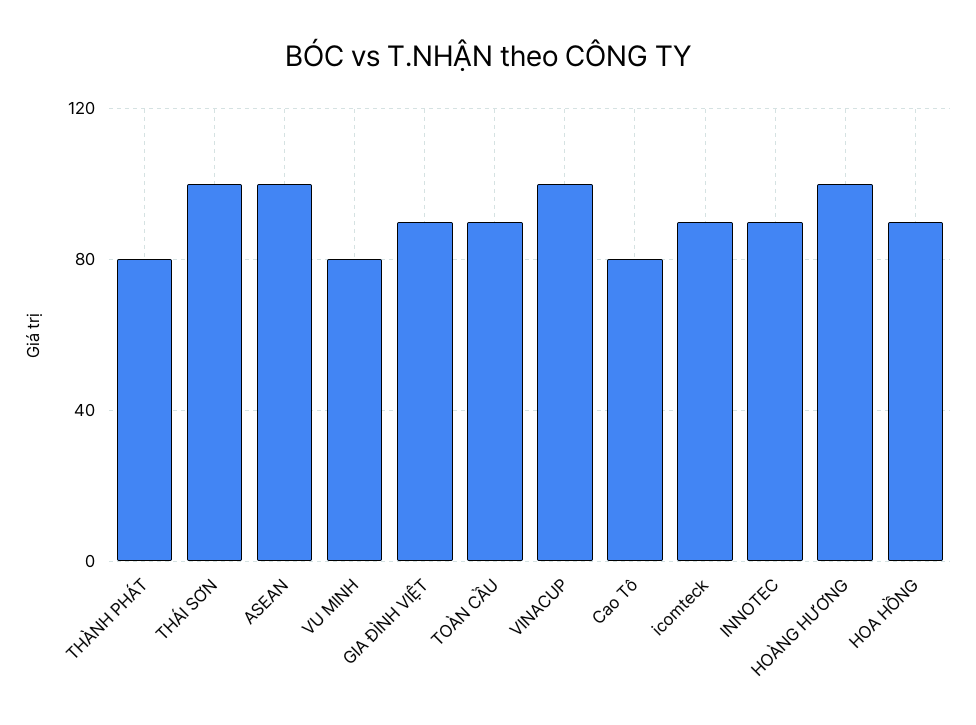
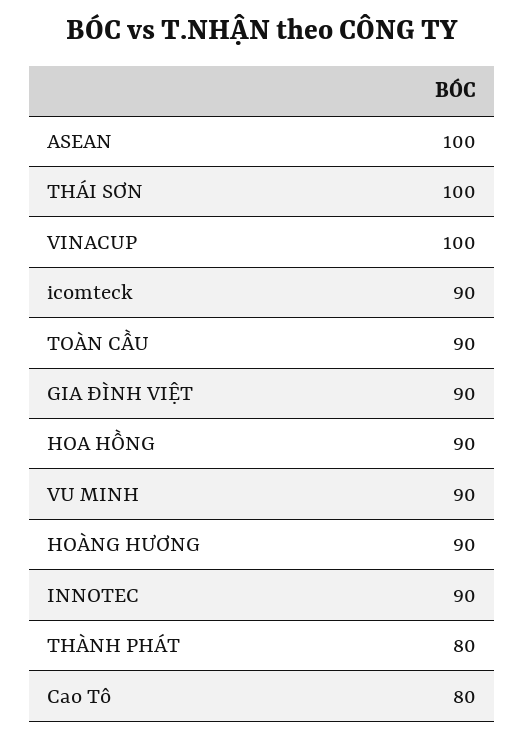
VU MINH: 80 -> 90
HOÀNG HƯƠNG: 100 -> 90

